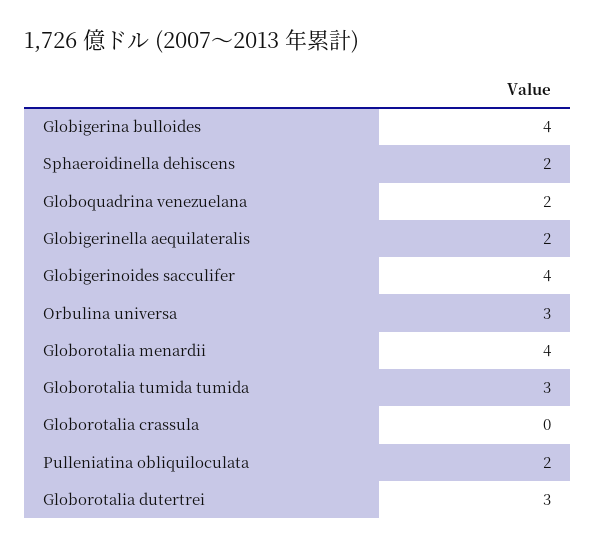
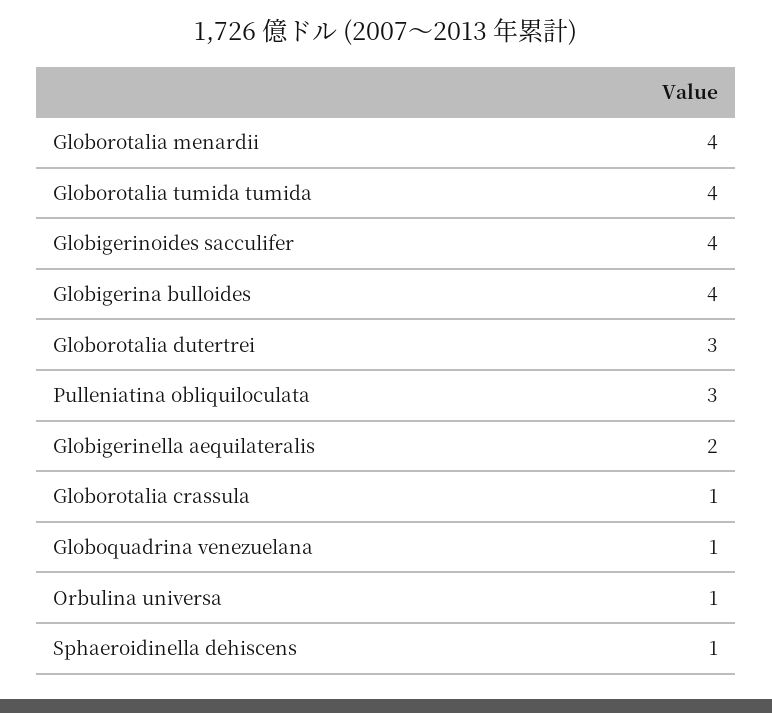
Sphaeroidinella dehiscens: 2 -> 1
Globoquadrina venezuelana: 2 -> 1
Orbulina universa: 3 -> 1
Globorotalia tumida tumida: 3 -> 4
Globorotalia crassula: 0 -> 1
Pulleniatina obliquiloculata: 2 -> 3

